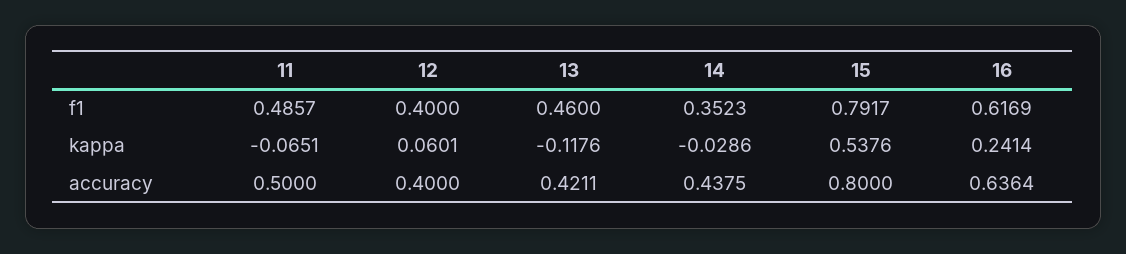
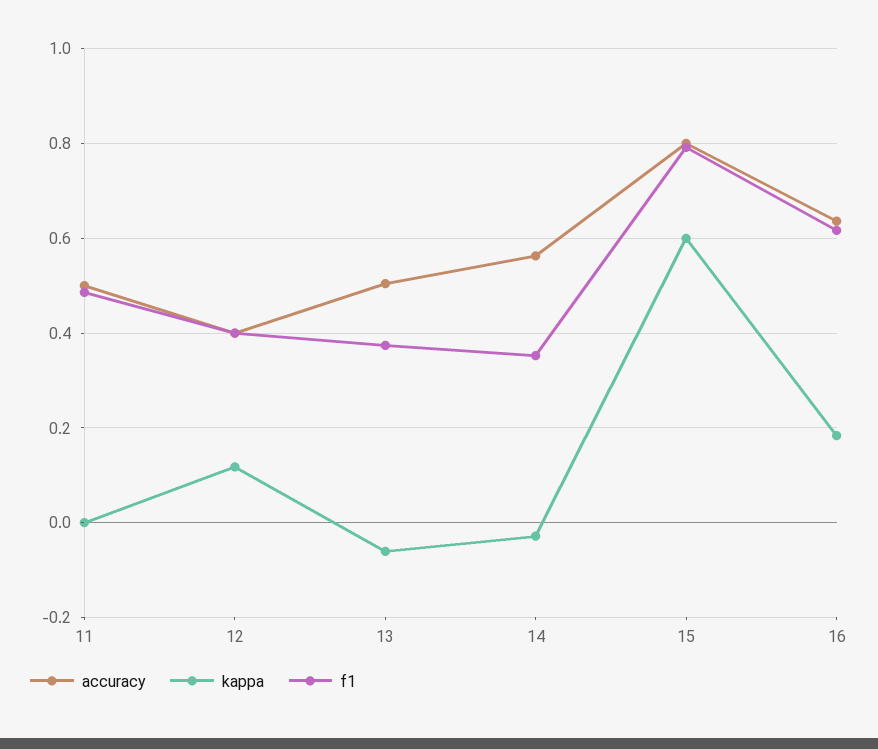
f1, 13: 0.46 -> 0.38
kappa, 11: -0.0651 -> 0
kappa, 12: 0.0601 -> 0.12
kappa, 13: -0.1176 -> -0.06
kappa, 15: 0.5376 -> 0.6
kappa, 16: 0.2414 -> 0.18
accuracy, 13: 0.4211 -> 0.5
accuracy, 14: 0.4375 -> 0.56

